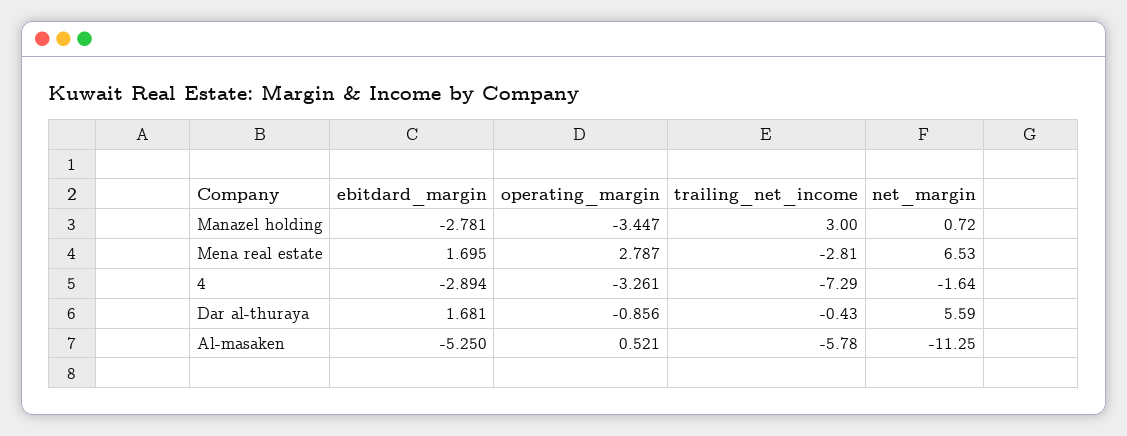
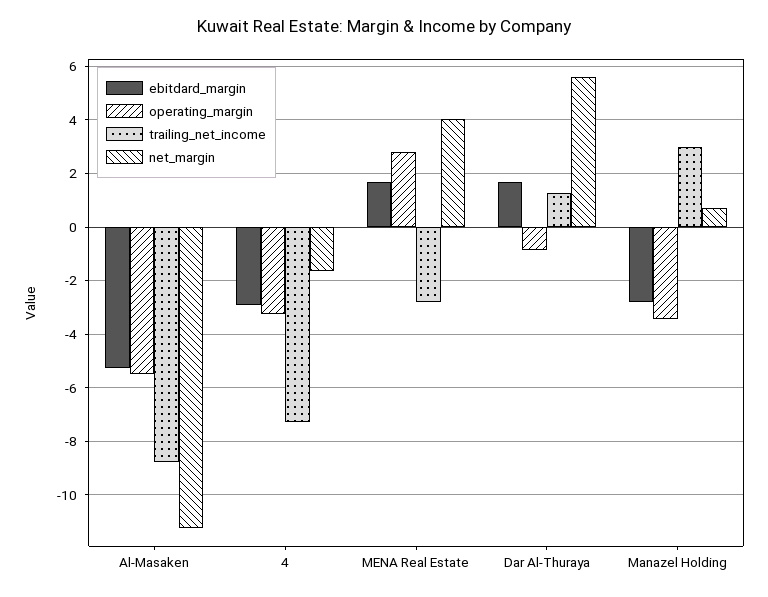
net_margin, Mena real estate: 6.53 -> 4
trailing_net_income, Dar al-thuraya: -0.43 -> 1.25
operating_margin, Al-masaken: 0.521 -> -5.5
trailing_net_income, Al-masaken: -5.78 -> -8.75

